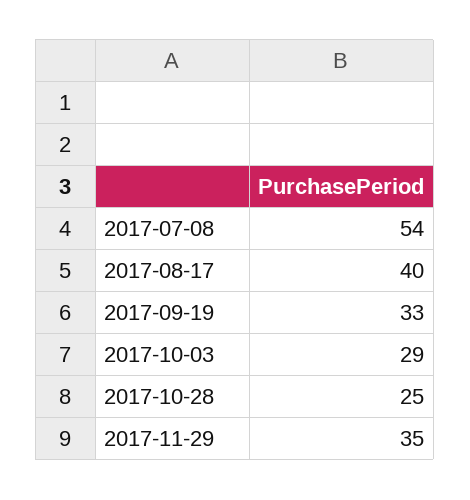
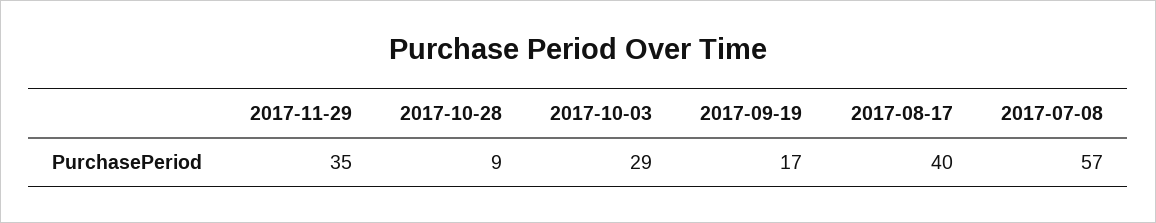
2017-07-08: 54 -> 57
2017-09-19: 33 -> 17
2017-10-28: 25 -> 9

